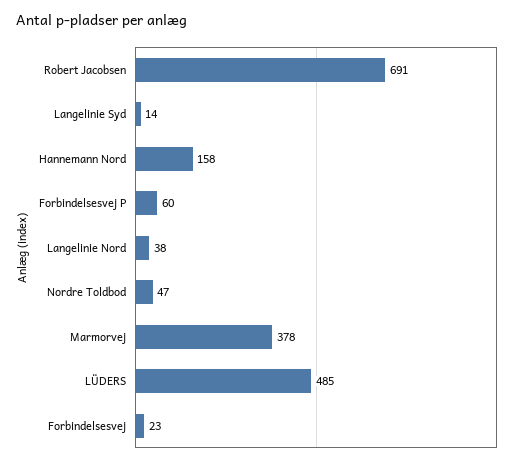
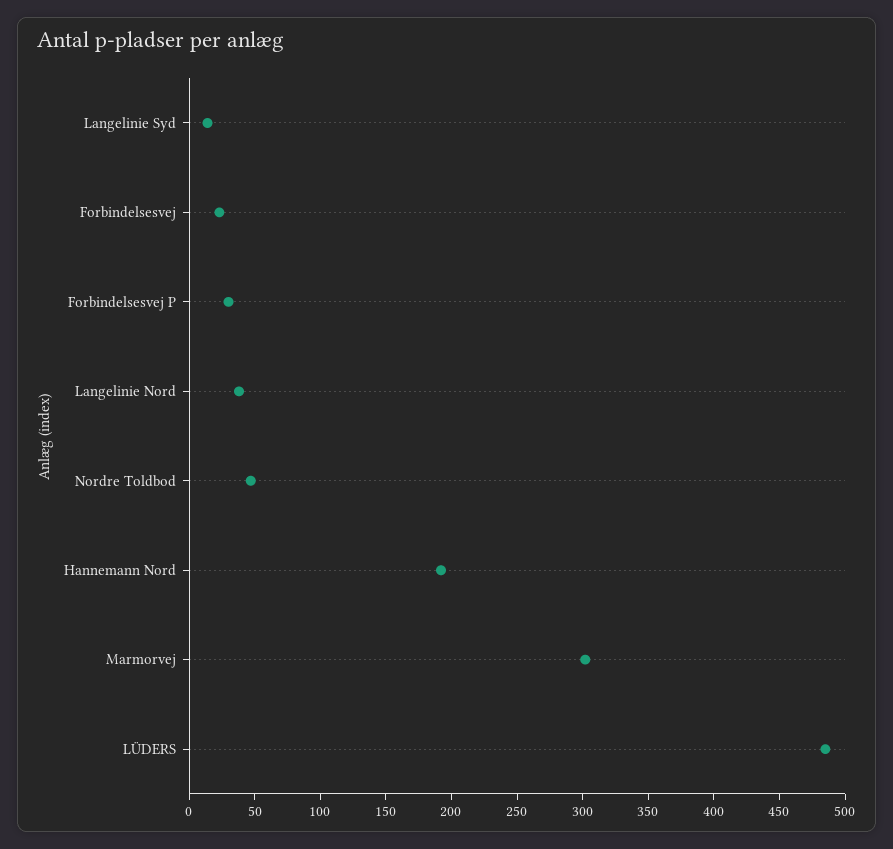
Robert Jacobsen: 691 -> none
Hannemann Nord: 158 -> 190
Forbindelsesvej P: 60 -> 30
Marmorvej: 378 -> 300

